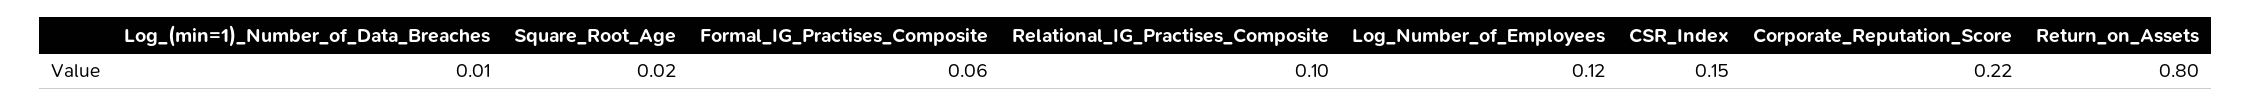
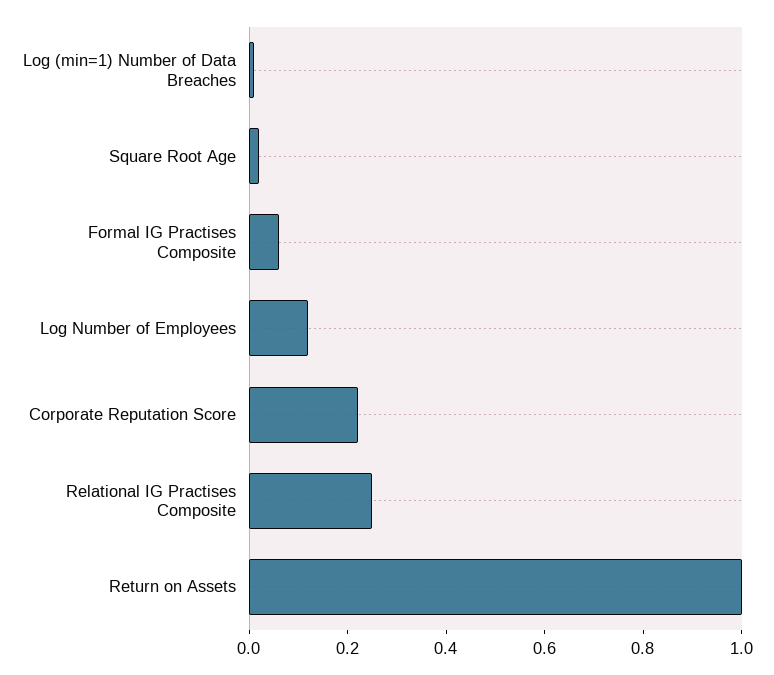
Relational_IG_Practises_Composite: 0.1 -> 0.25
CSR_Index: 0.15 -> none
Return_on_Assets: 0.8 -> 1

